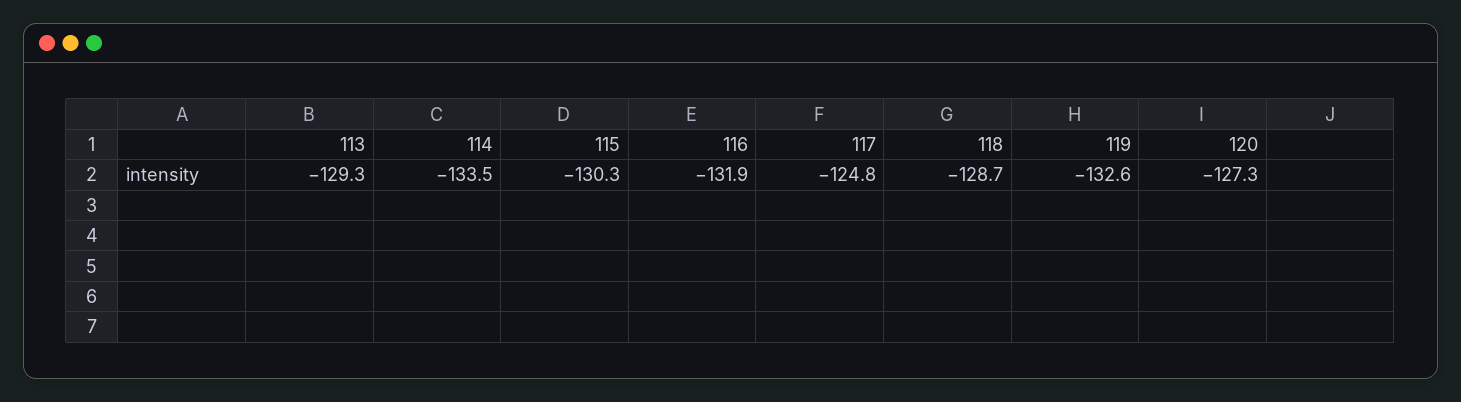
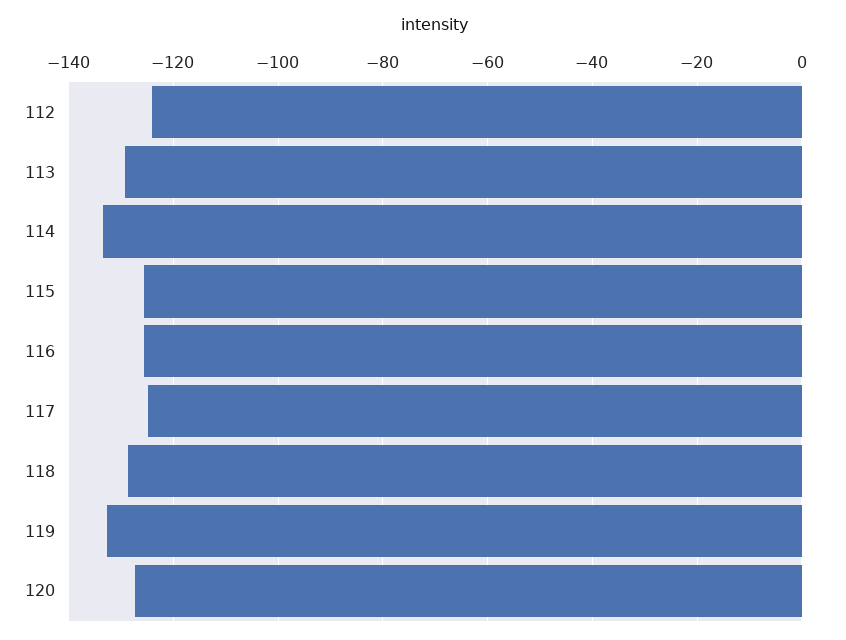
115: -130.3 -> -126
116: -131.9 -> -126
112: none -> -124

